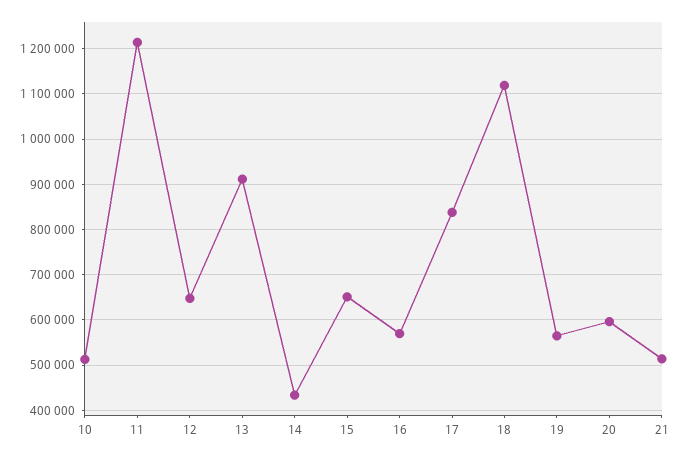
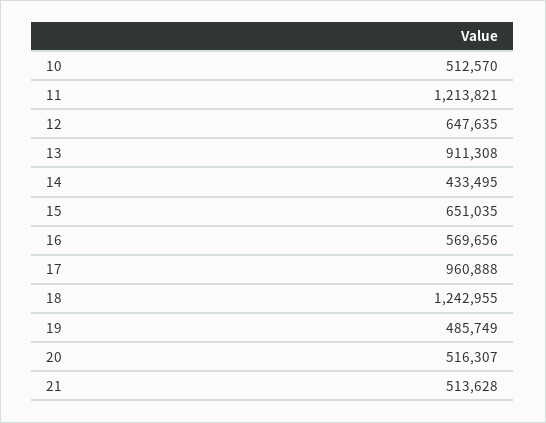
17: 840000 -> 960888
18: 1120000 -> 1242955
19: 560000 -> 485749
20: 600000 -> 516307

